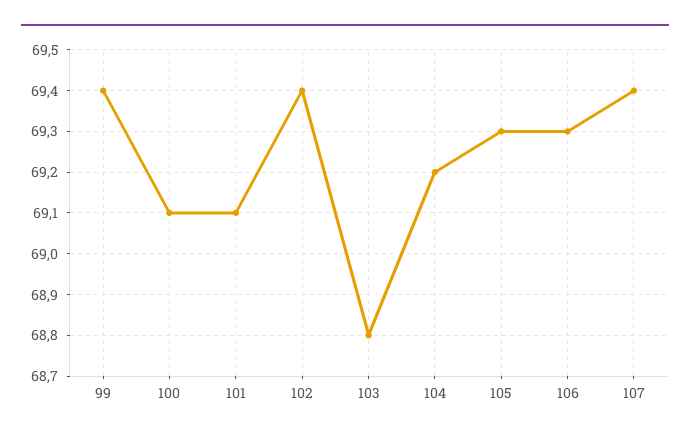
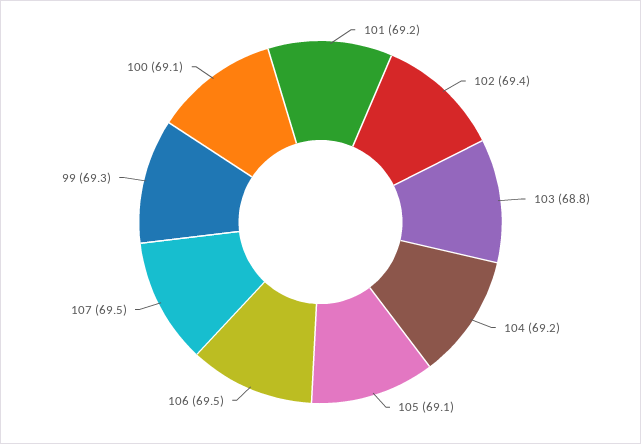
99: 69.4 -> 69.3
101: 69.1 -> 69.2
105: 69.3 -> 69.1
106: 69.3 -> 69.5
107: 69.4 -> 69.5

